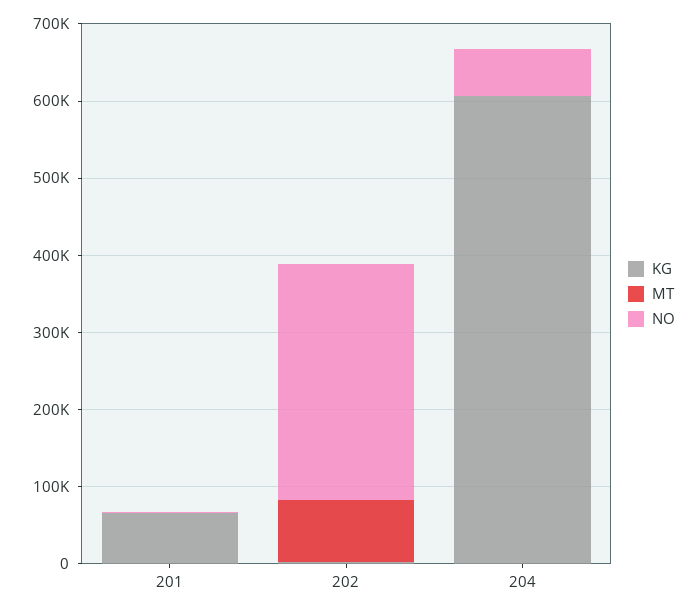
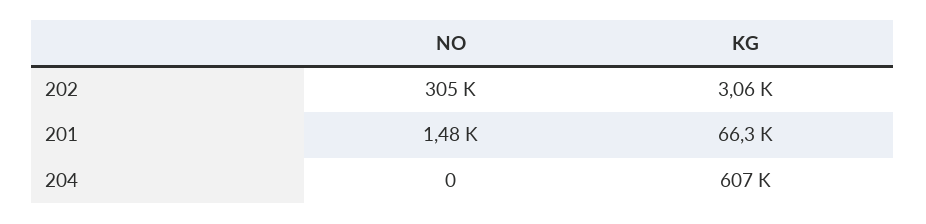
MT, 201: 0 -> none
MT, 202: 80000 -> none
MT, 204: 0 -> none
NO, 204: 60000 -> 0

